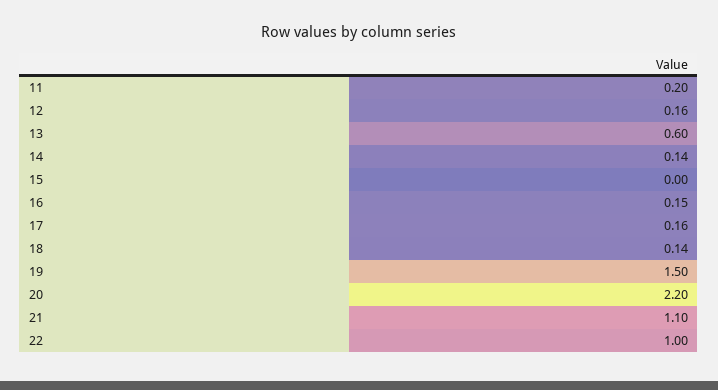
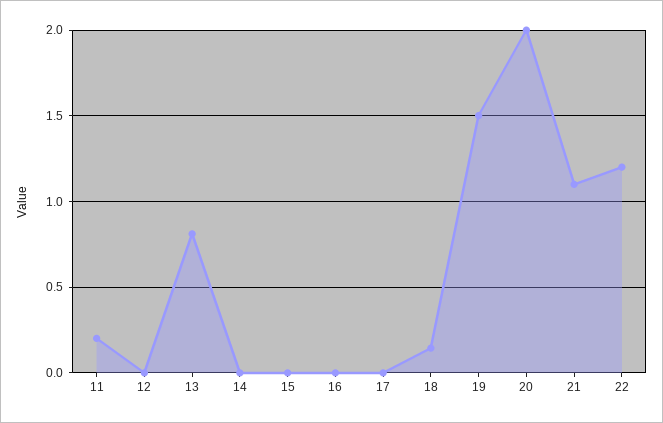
12: 0.16 -> 0
13: 0.6 -> 0.8
14: 0.14 -> 0
16: 0.15 -> 0
17: 0.16 -> 0
20: 2.2 -> 2
22: 1 -> 1.2

